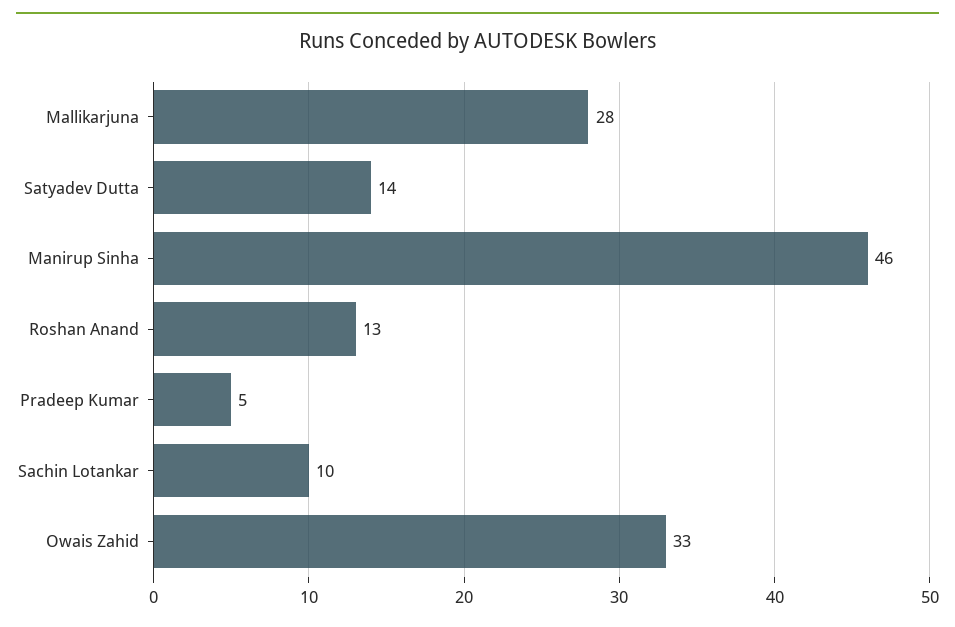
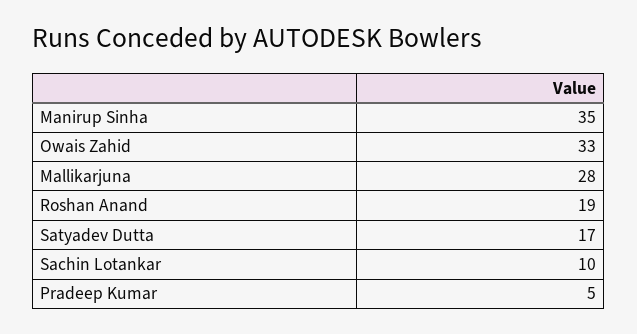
Satyadev Dutta: 14 -> 17
Manirup Sinha: 46 -> 35
Roshan Anand: 13 -> 19

